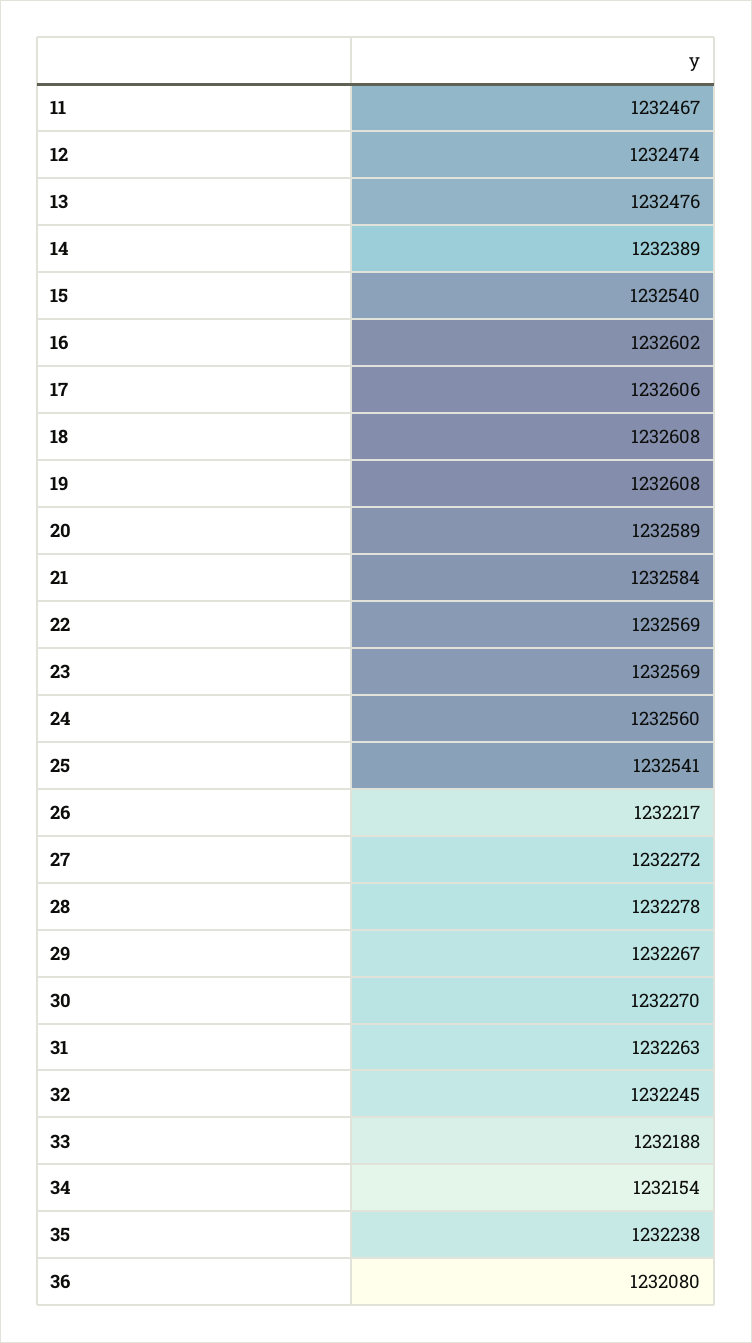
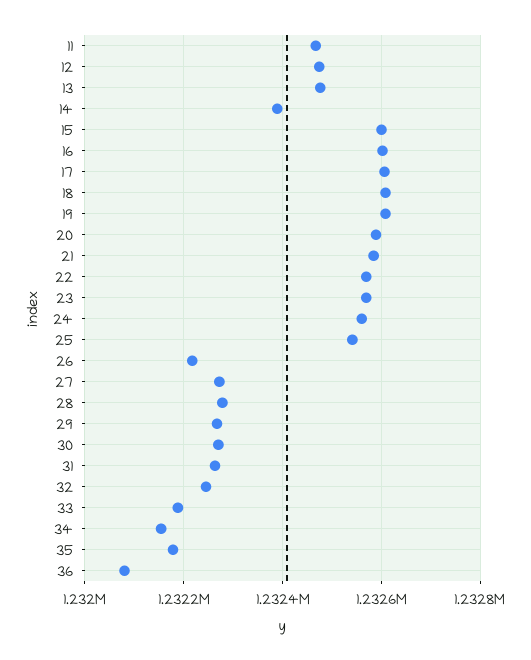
15: 1232540 -> 1232600
35: 1232238 -> 1232180

